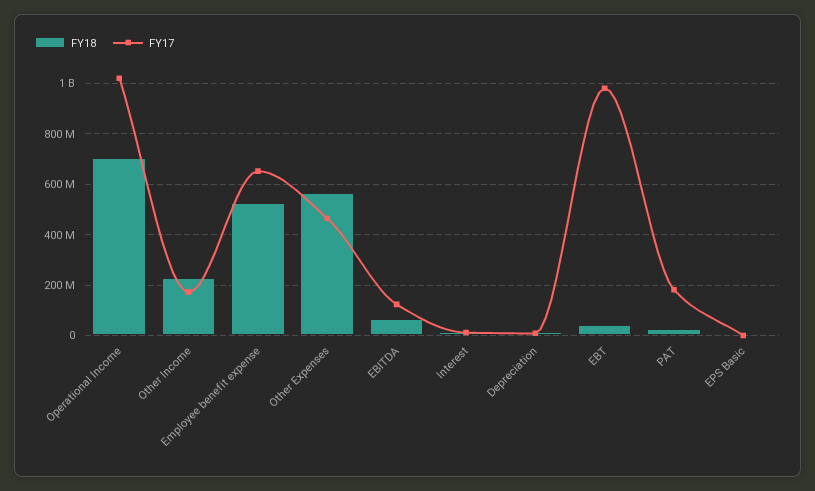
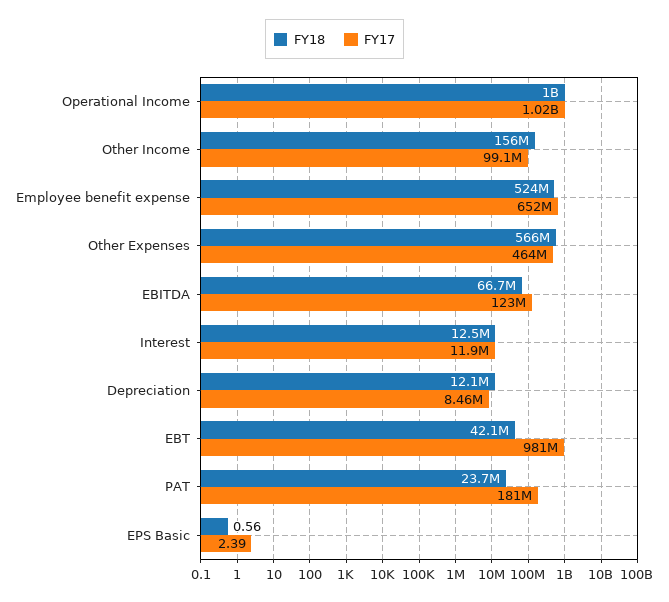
FY18, Operational Income: 700000000 -> 1000000000
FY18, Other Income: 225000000 -> 156000000
FY17, Other Income: 175000000 -> 99100000

